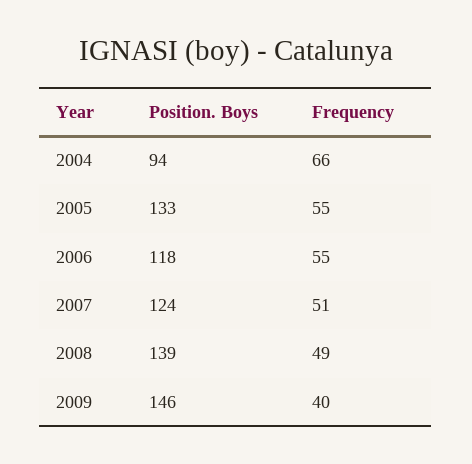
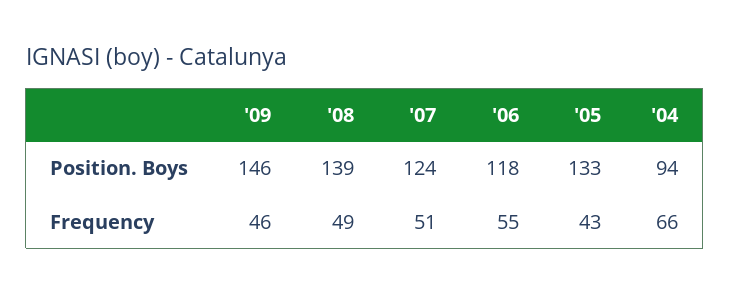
Frequency, 2005: 55 -> 43
Frequency, 2009: 40 -> 46

